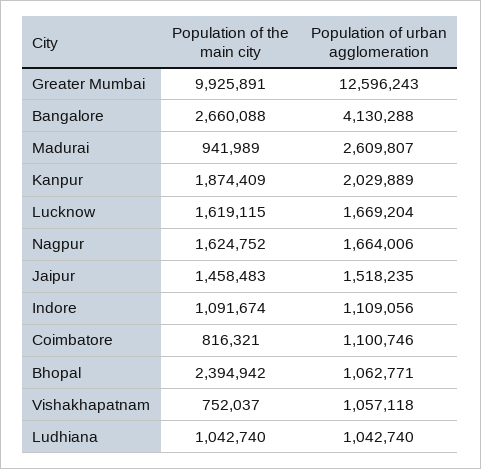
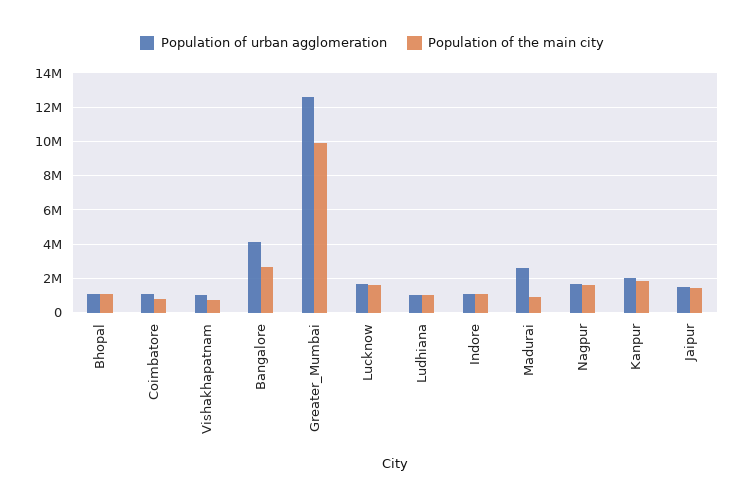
Population of the main city, Bhopal: 2394942 -> 1000000

